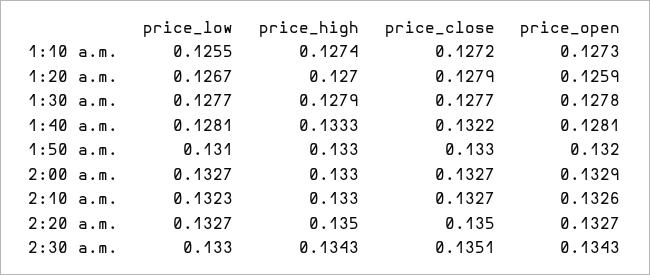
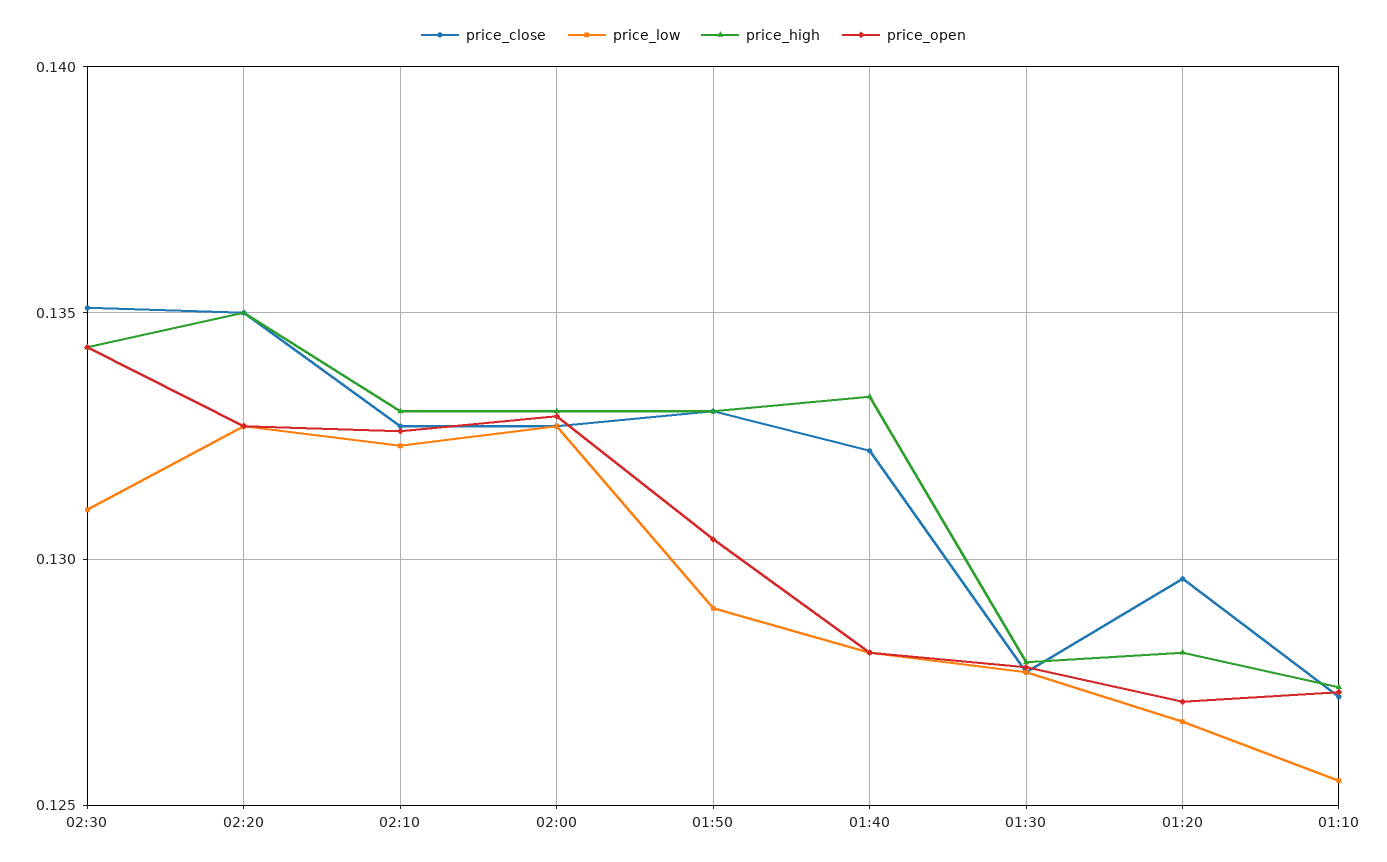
price_high, 1:20 a.m.: 0.127 -> 0.128
price_close, 1:20 a.m.: 0.1279 -> 0.1295
price_open, 1:20 a.m.: 0.1259 -> 0.127
price_low, 1:50 a.m.: 0.131 -> 0.129
price_open, 1:50 a.m.: 0.132 -> 0.1305
price_low, 2:30 a.m.: 0.133 -> 0.131

